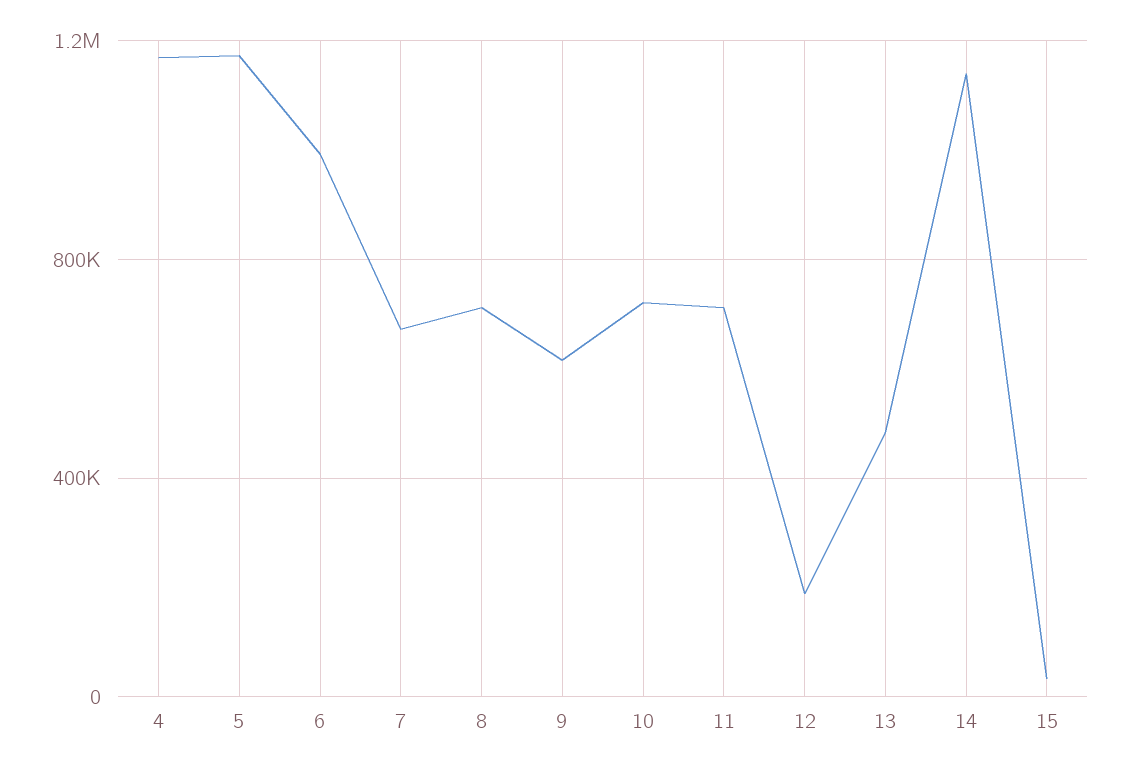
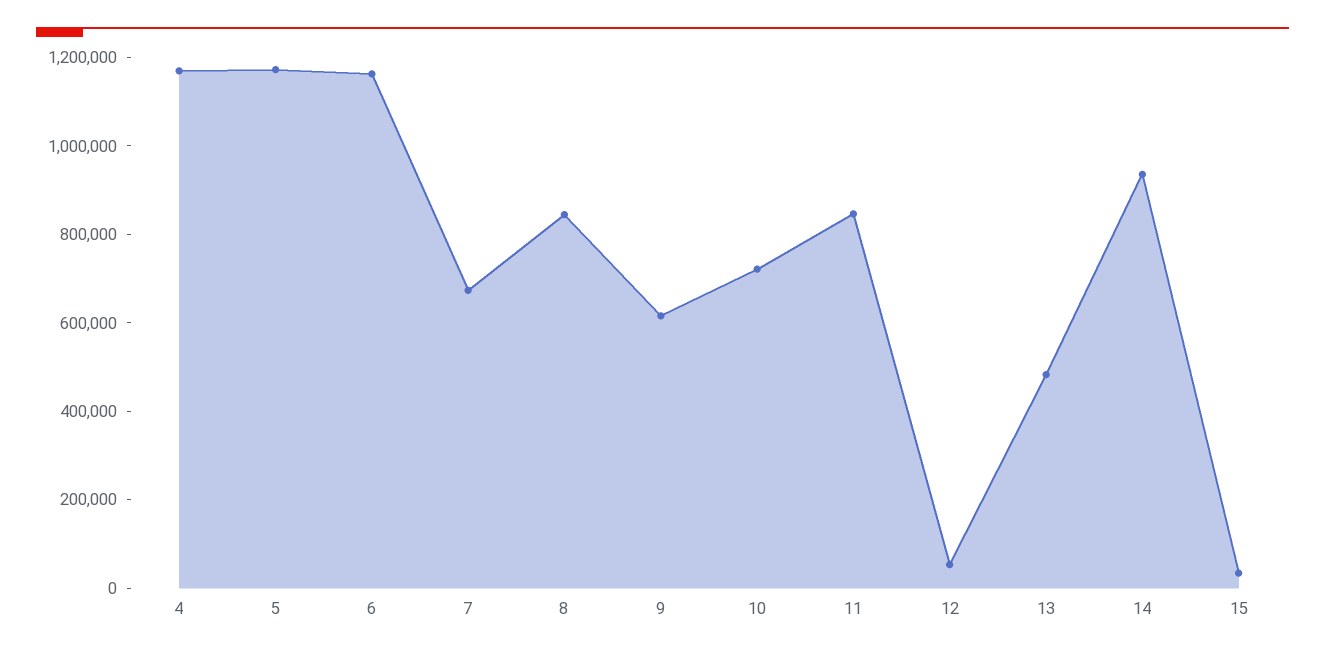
6: 1000000 -> 1150000
8: 700000 -> 850000
11: 700000 -> 850000
12: 200000 -> 50000
14: 1150000 -> 950000

